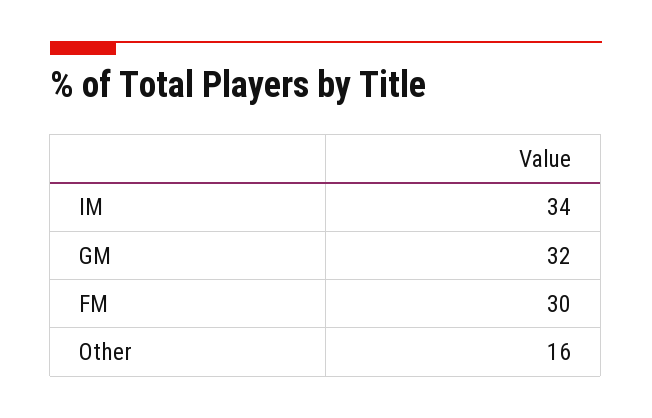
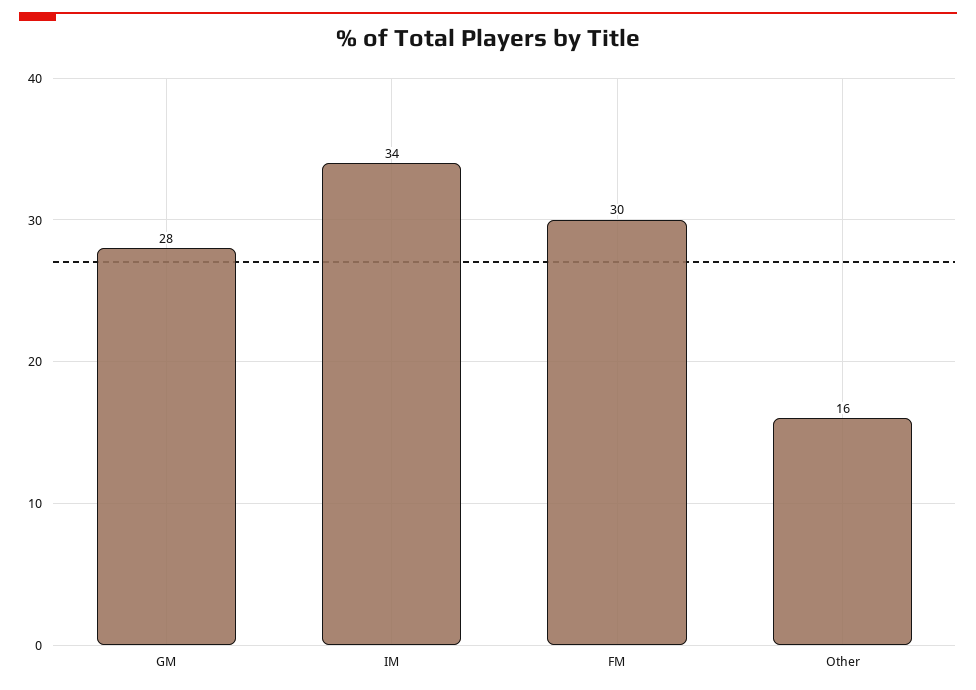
GM: 32 -> 28

